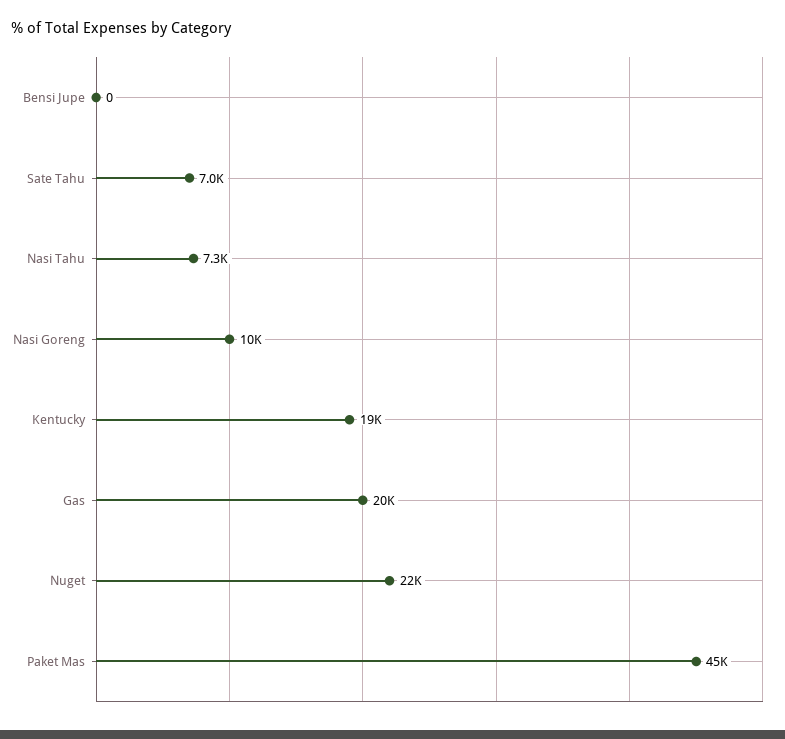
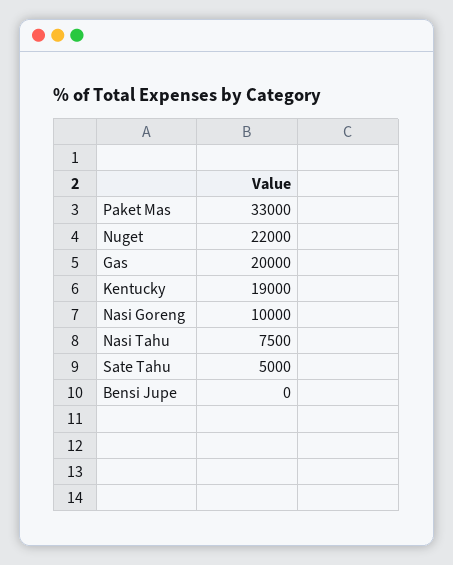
Sate Tahu: 7000 -> 5000
Nasi Tahu: 7300 -> 7500
Paket Mas: 45000 -> 33000

